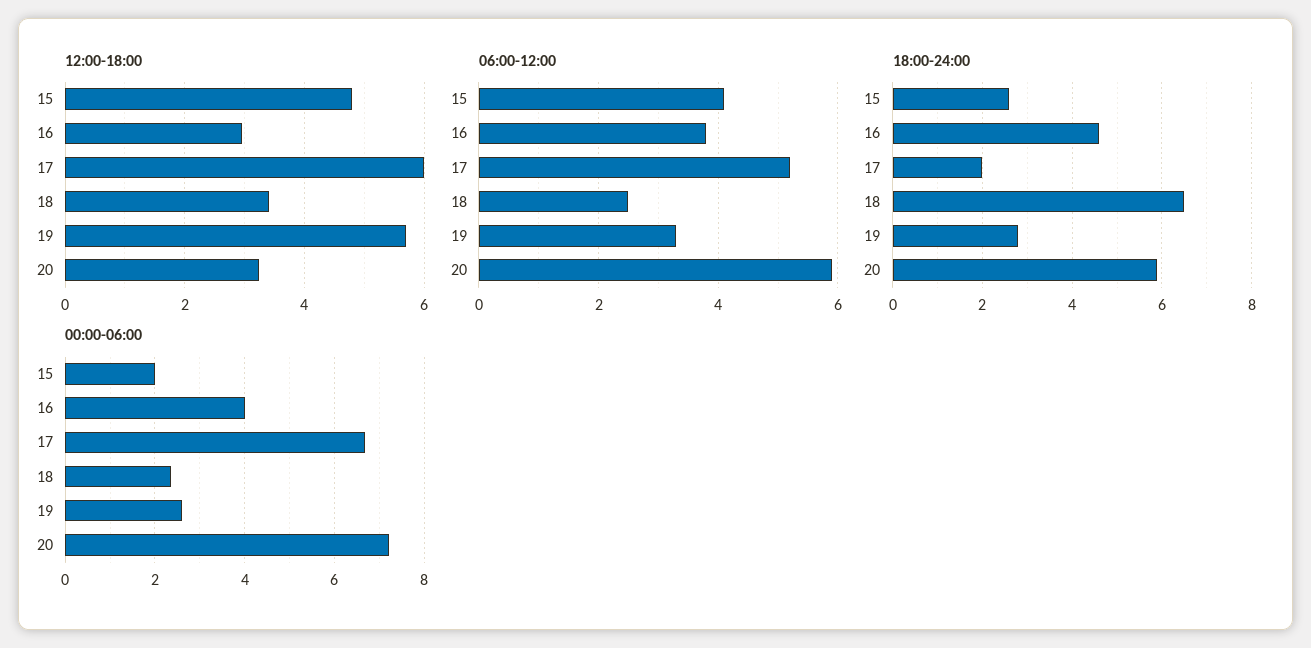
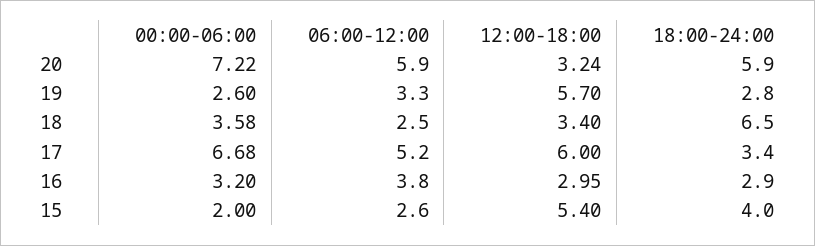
12:00-18:00, 15: 4.8 -> 5.4
06:00-12:00, 15: 4 -> 2.6
18:00-24:00, 15: 2.5 -> 4
18:00-24:00, 16: 4.5 -> 2.9
18:00-24:00, 17: 2 -> 3.4
00:00-06:00, 16: 4 -> 3.2
00:00-06:00, 18: 2.4 -> 3.58

